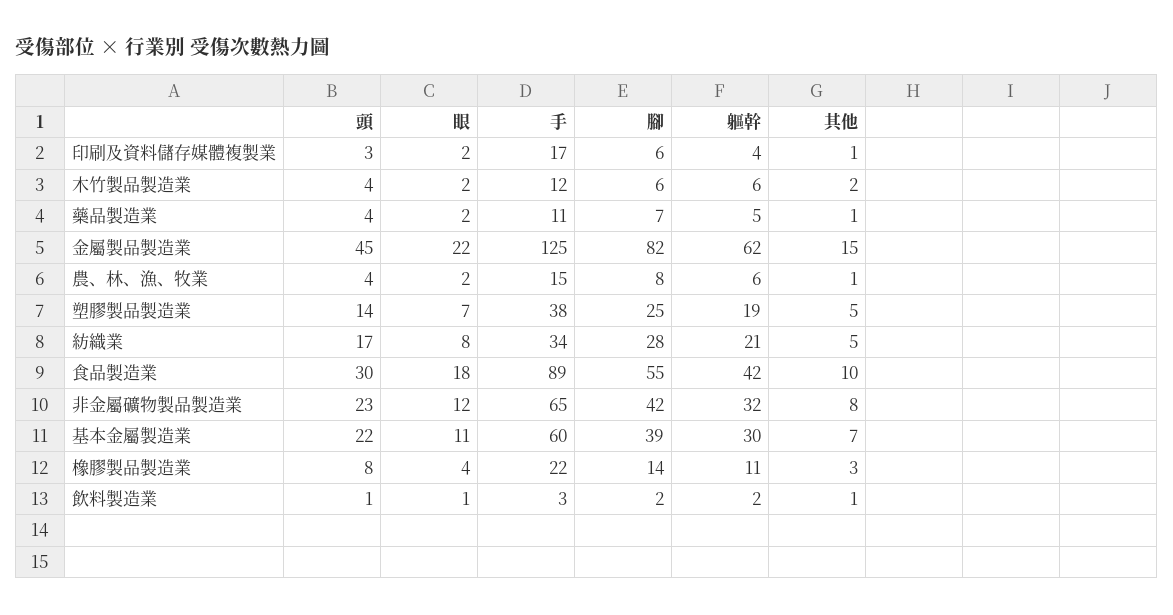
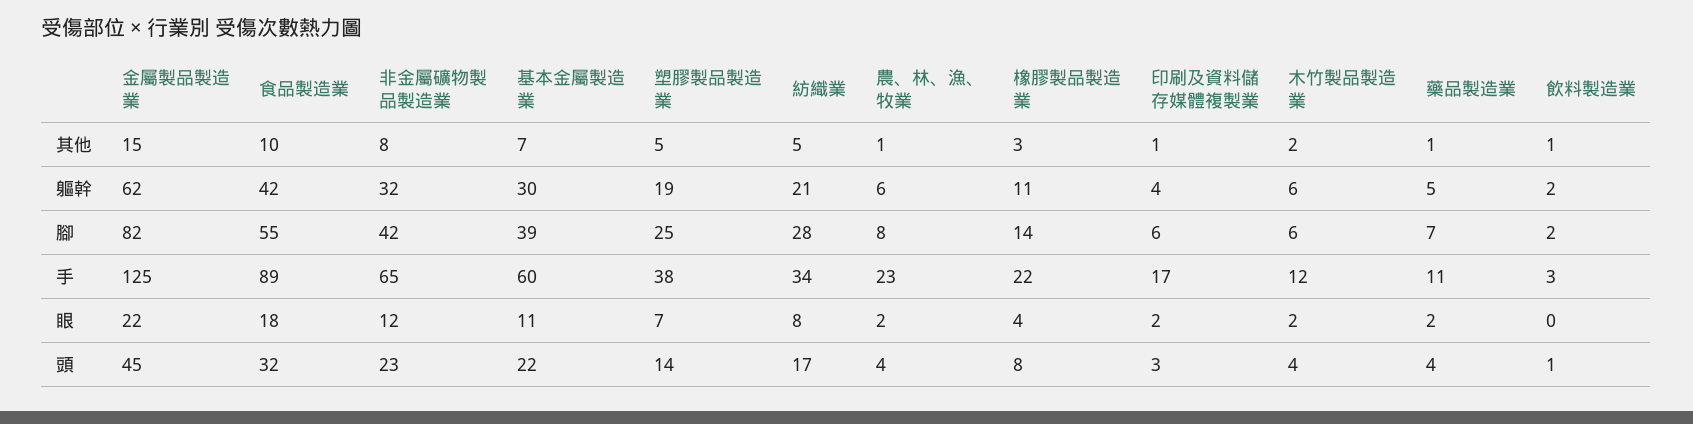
手, 農、林、漁、牧業: 15 -> 23
頭, 食品製造業: 30 -> 32
眼, 飲料製造業: 1 -> 0

